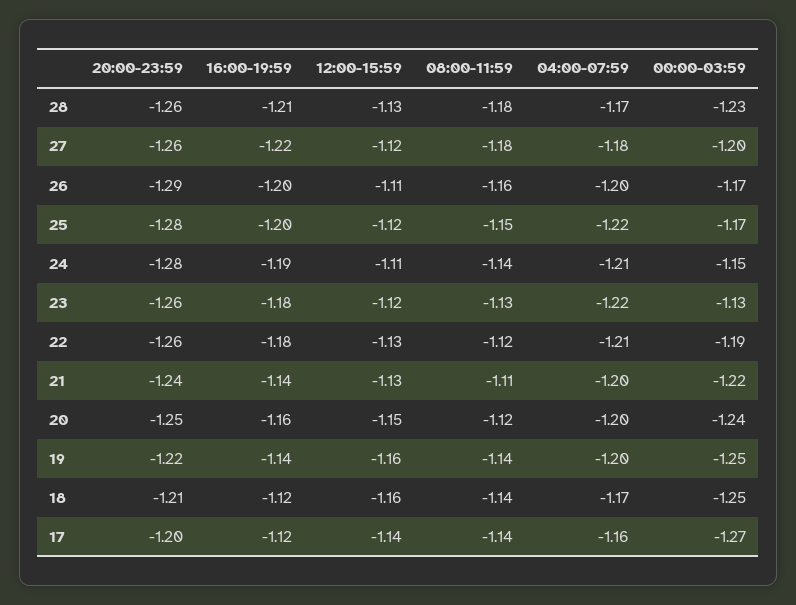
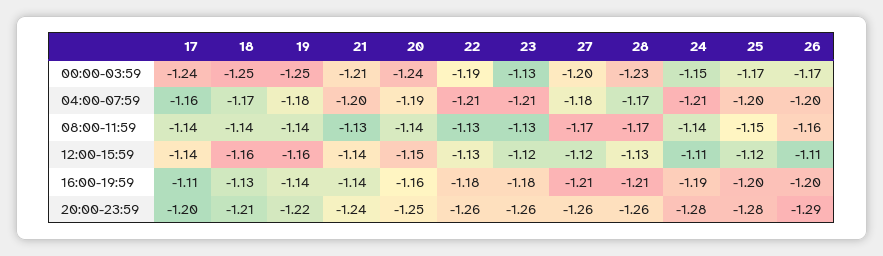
08:00-11:59, 28: -1.18 -> -1.17
16:00-19:59, 27: -1.22 -> -1.21
08:00-11:59, 27: -1.18 -> -1.17
04:00-07:59, 25: -1.22 -> -1.2
04:00-07:59, 23: -1.22 -> -1.21
08:00-11:59, 22: -1.12 -> -1.13
12:00-15:59, 21: -1.13 -> -1.14
08:00-11:59, 21: -1.11 -> -1.13
00:00-03:59, 21: -1.22 -> -1.21
08:00-11:59, 20: -1.12 -> -1.14
04:00-07:59, 20: -1.2 -> -1.19
04:00-07:59, 19: -1.2 -> -1.18
16:00-19:59, 18: -1.12 -> -1.13
16:00-19:59, 17: -1.12 -> -1.11
00:00-03:59, 17: -1.27 -> -1.24

